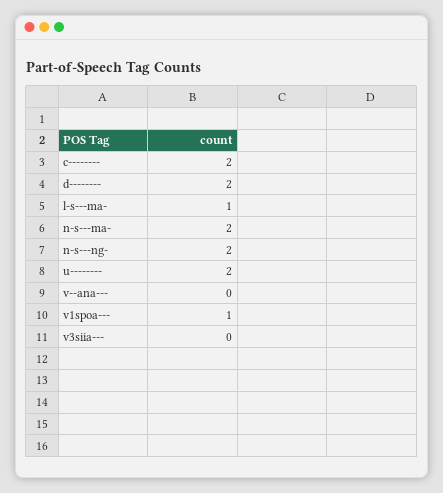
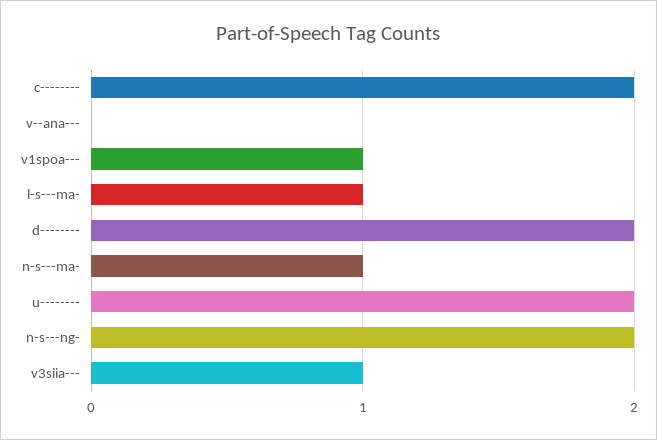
n-s---ma-: 2 -> 1
v3siia---: 0 -> 1

